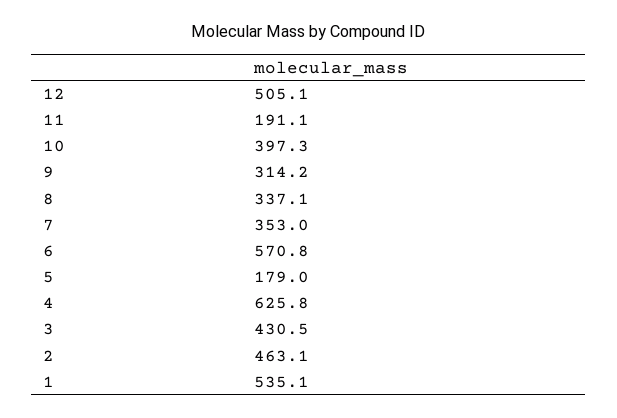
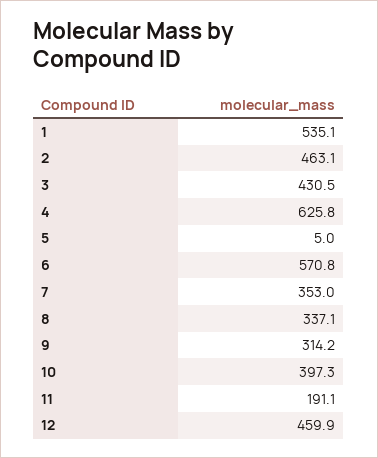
12: 505.1 -> 459.9
5: 179 -> 5

